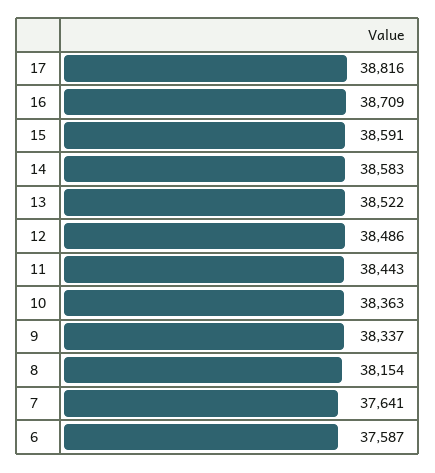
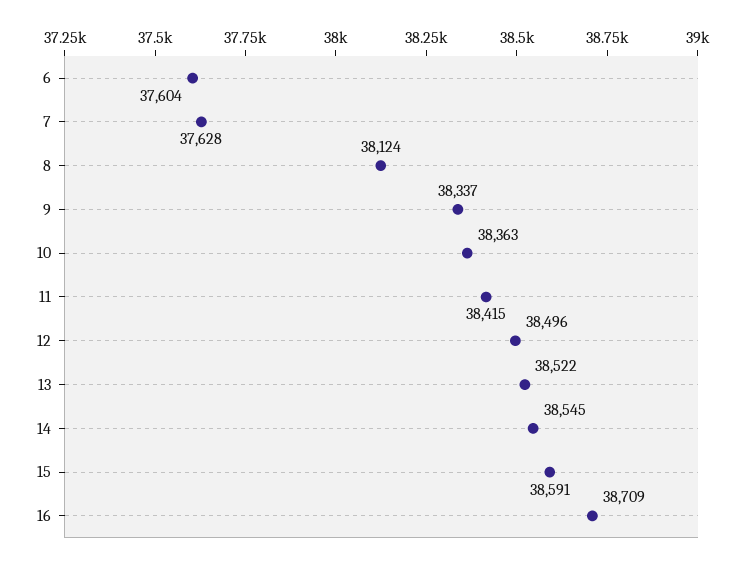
17: 38816 -> none
14: 38583 -> 38545
12: 38486 -> 38496
11: 38443 -> 38415
8: 38154 -> 38124
7: 37641 -> 37628
6: 37587 -> 37604

